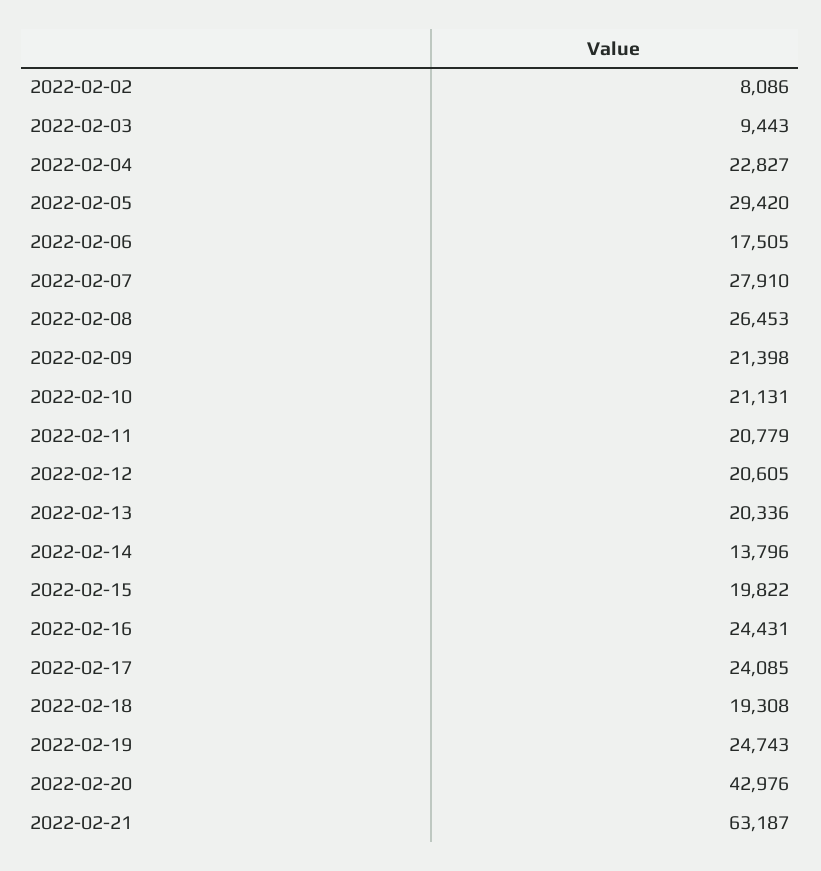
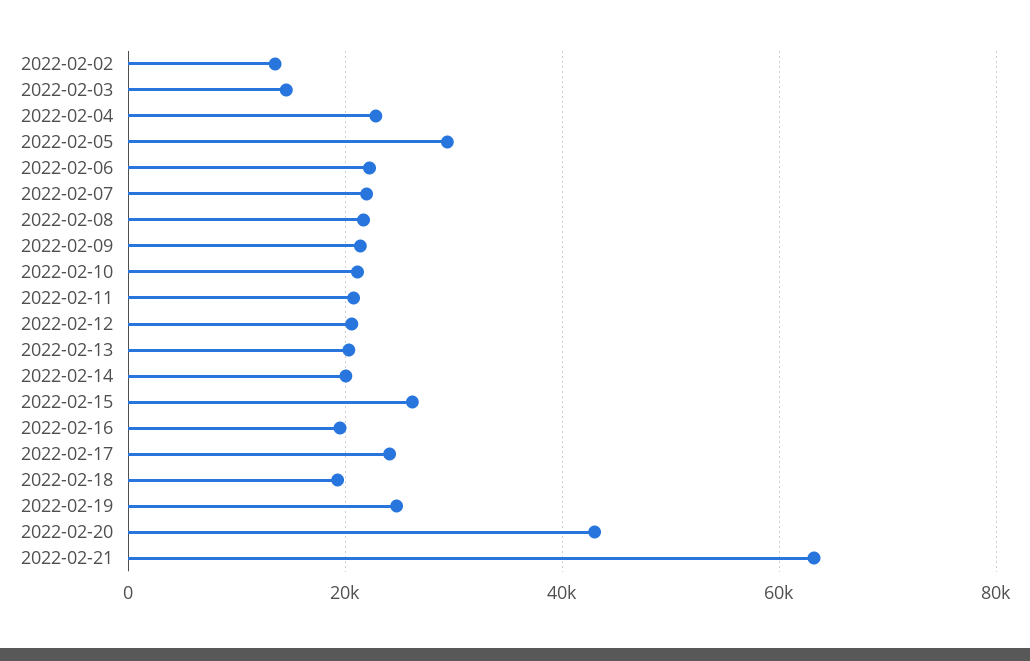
2022-02-02: 8086 -> 14000
2022-02-03: 9443 -> 14000
2022-02-06: 17505 -> 22000
2022-02-07: 27910 -> 22000
2022-02-08: 26453 -> 22000
2022-02-14: 13796 -> 20000
2022-02-15: 19822 -> 26000
2022-02-16: 24431 -> 20000

